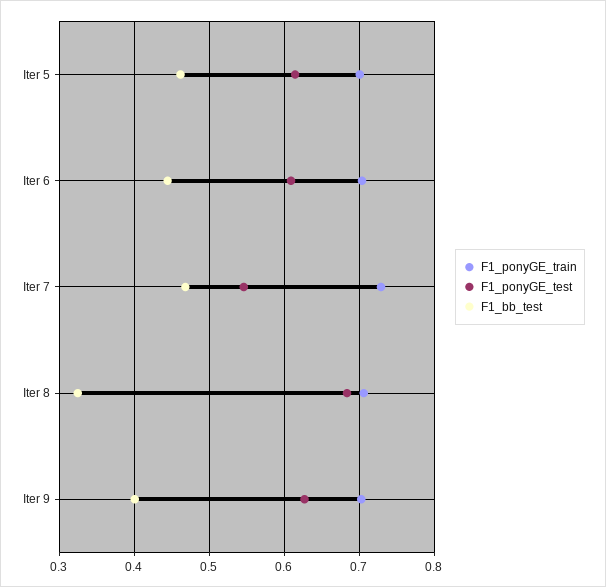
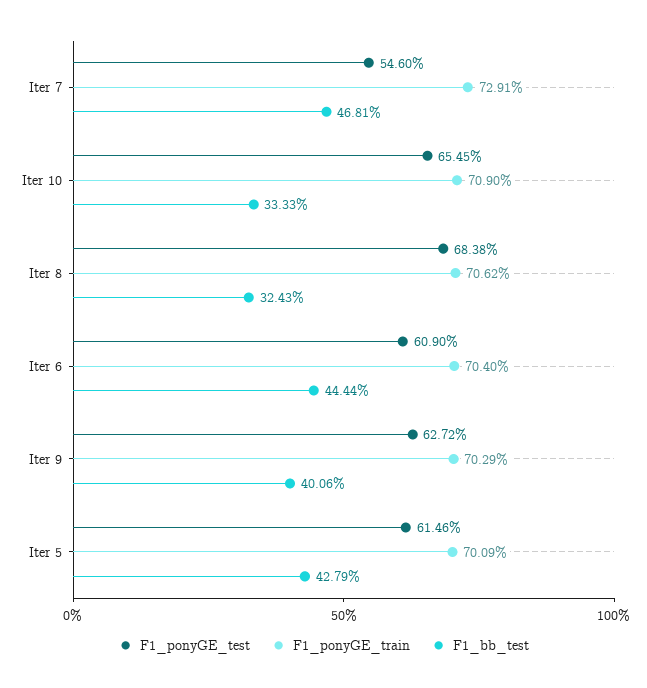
F1_bb_test, Iter 5: 0.46 -> 0.4279
F1_ponyGE_test, Iter 10: none -> 0.6545
F1_ponyGE_train, Iter 10: none -> 0.709
F1_bb_test, Iter 10: none -> 0.3333

